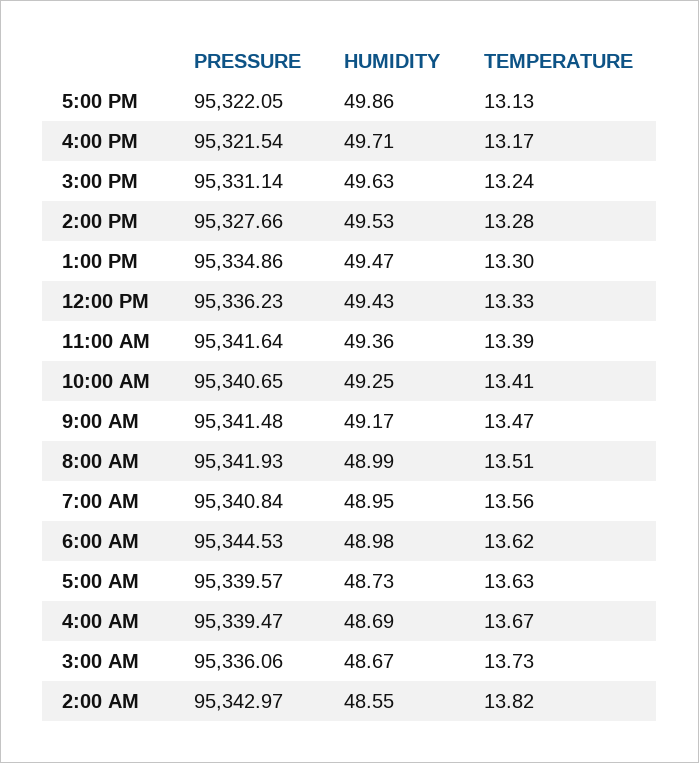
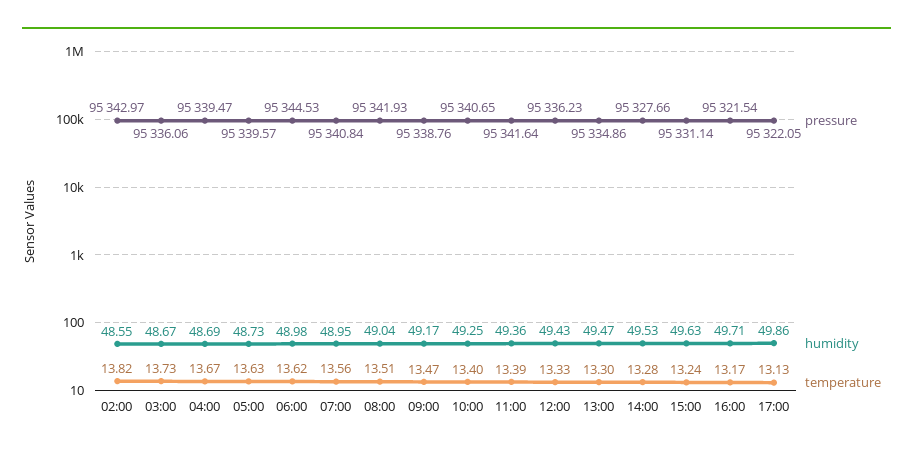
TEMPERATURE, 10:00 AM: 13.41 -> 13.4
PRESSURE, 9:00 AM: 95341.48 -> 95338.76
HUMIDITY, 8:00 AM: 48.99 -> 49.04

